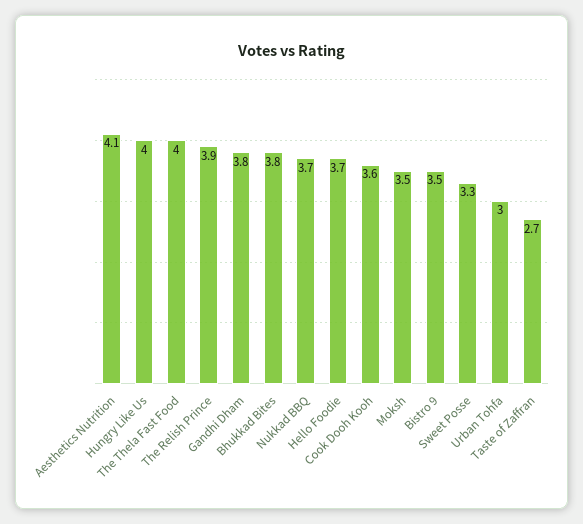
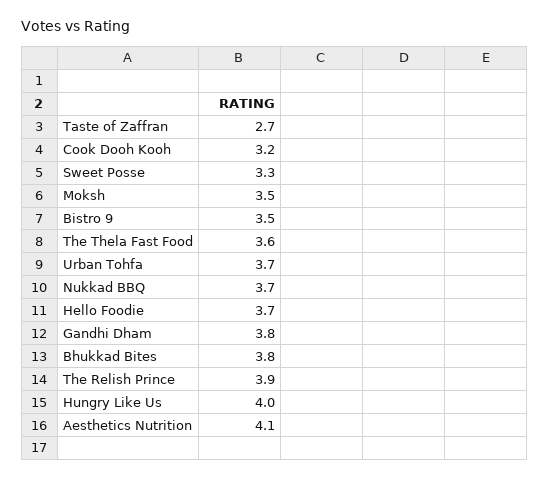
The Thela Fast Food: 4 -> 3.6
Cook Dooh Kooh: 3.6 -> 3.2
Urban Tohfa: 3 -> 3.7

